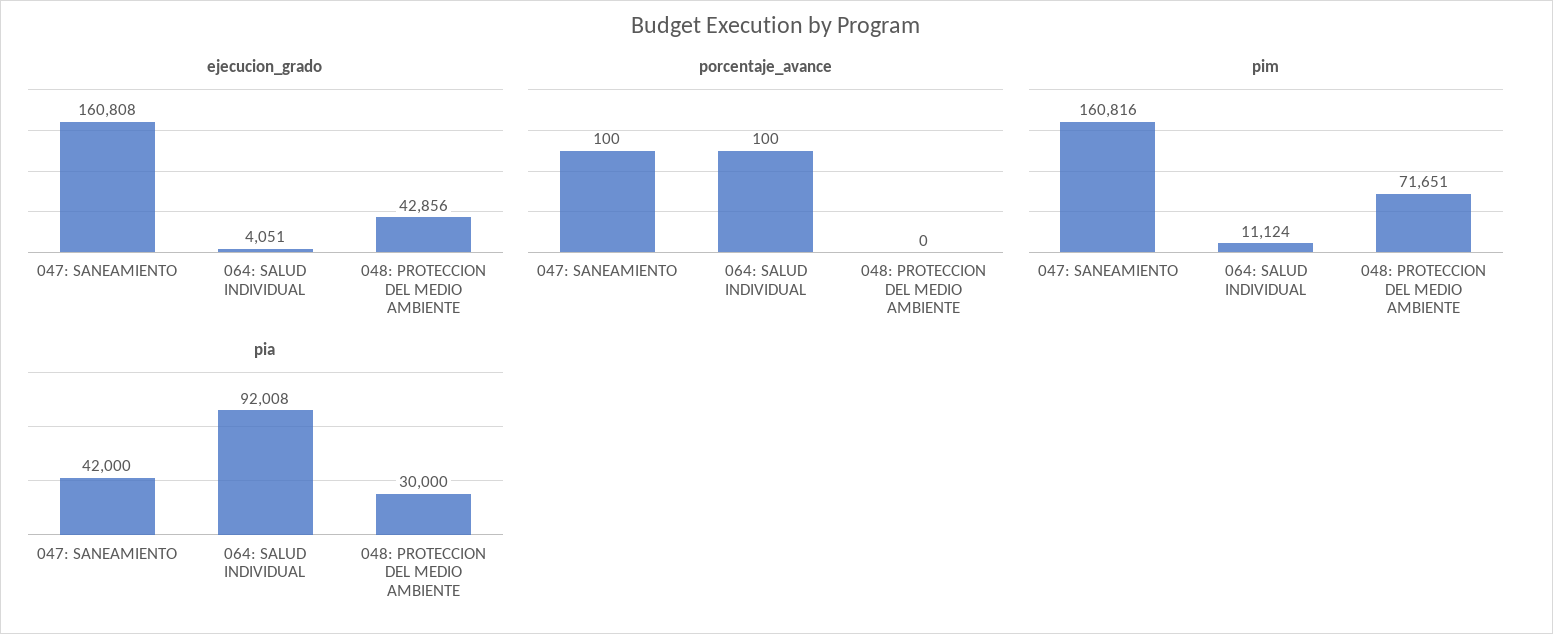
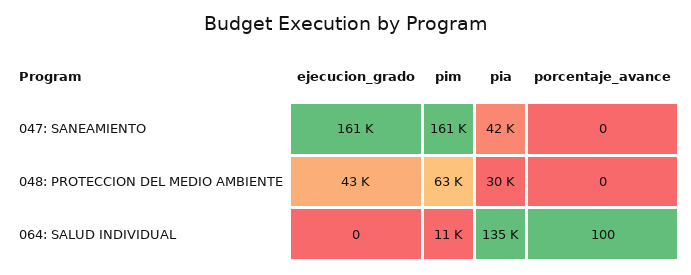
ejecucion_grado, 064: SALUD INDIVIDUAL: 4051 -> 0
porcentaje_avance, 047: SANEAMIENTO: 100 -> 0
pim, 048: PROTECCION DEL MEDIO AMBIENTE: 71651 -> 63000
pia, 064: SALUD INDIVIDUAL: 92008 -> 135000

